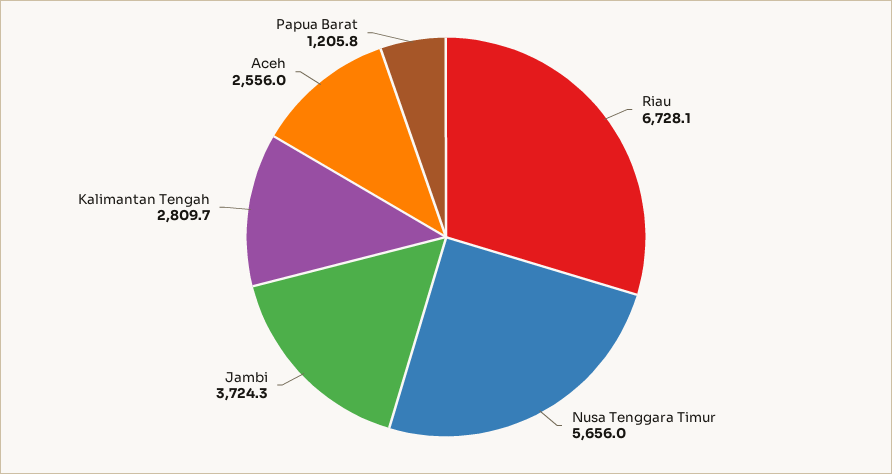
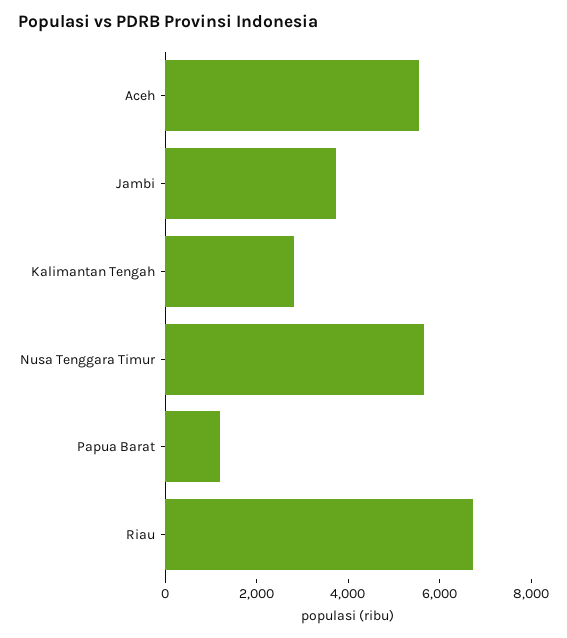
Aceh: 2556 -> 5500

